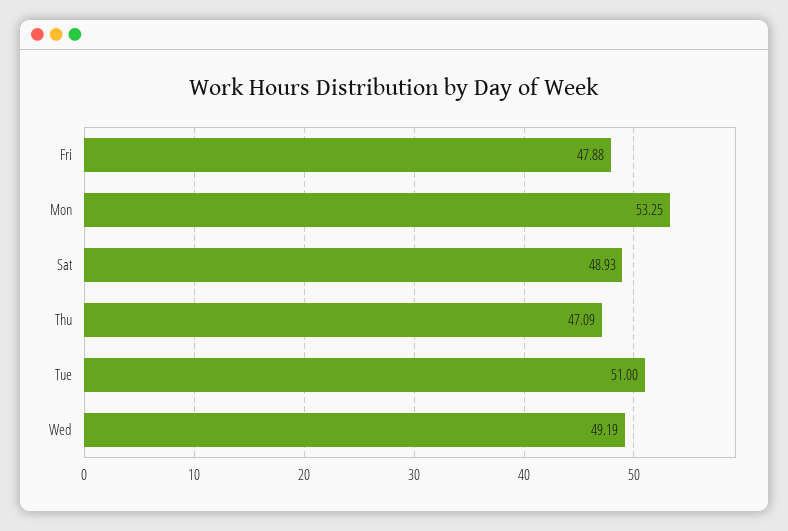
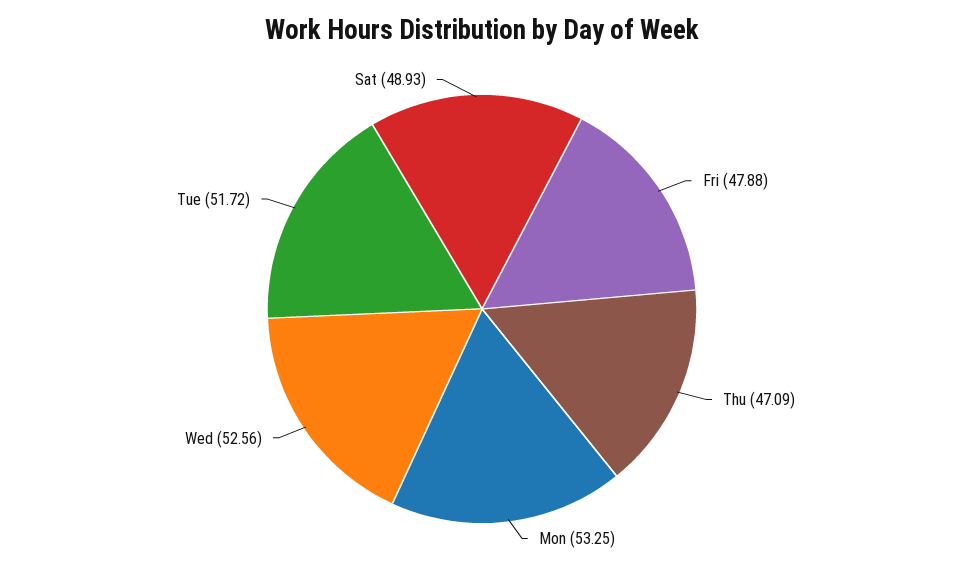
Tue: 51 -> 51.72
Wed: 49.19 -> 52.56

